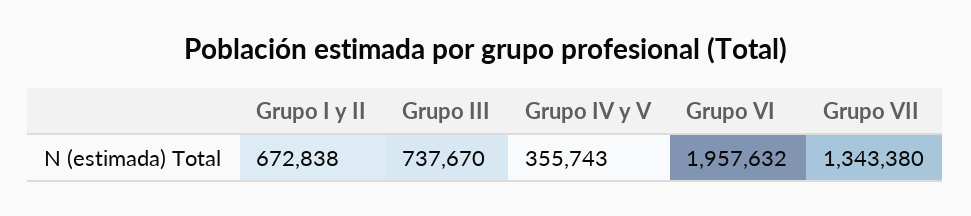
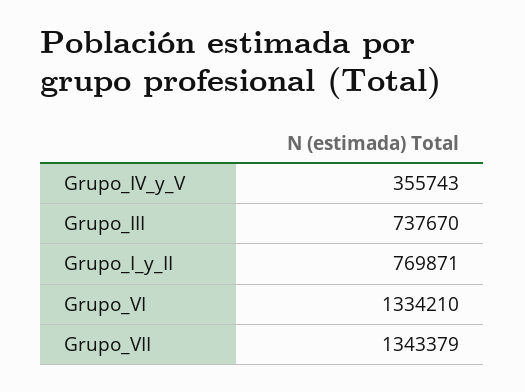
Grupo I y II: 672838 -> 769871
Grupo VI: 1957632 -> 1334210
Grupo VII: 1343380 -> 1343379

